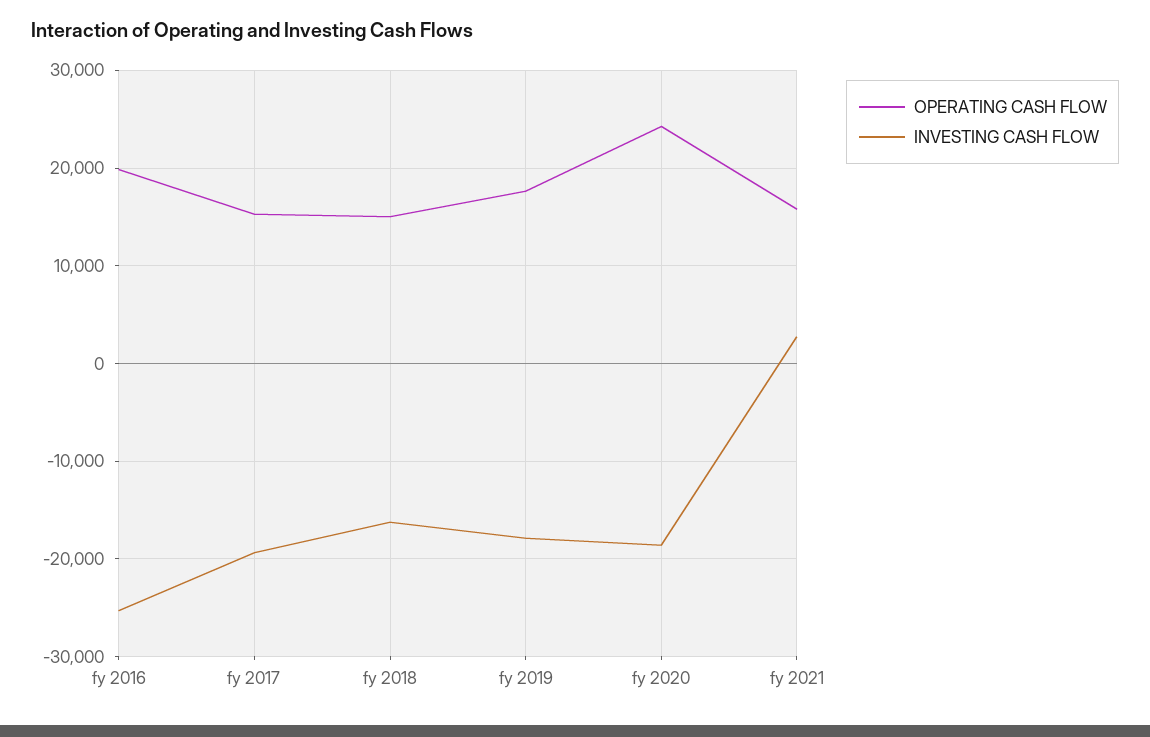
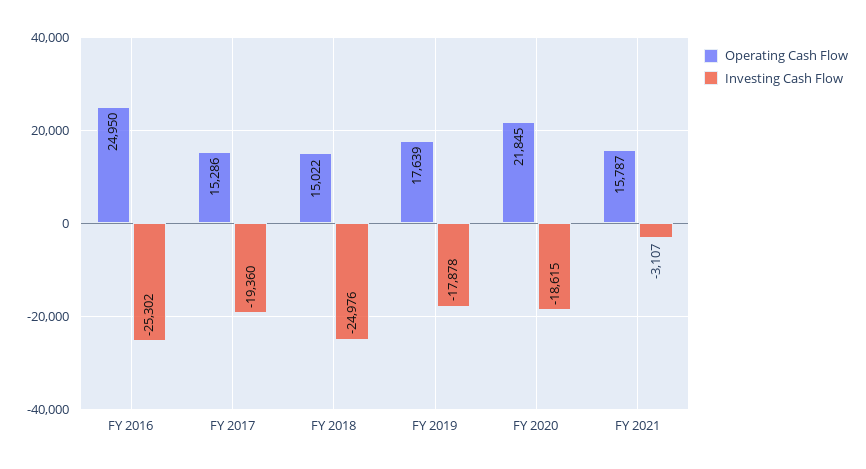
OPERATING CASH FLOW, fy 2016: 20000 -> 24950
INVESTING CASH FLOW, fy 2018: -16000 -> -24976
OPERATING CASH FLOW, fy 2020: 24000 -> 21845
INVESTING CASH FLOW, fy 2021: 3000 -> -3107

